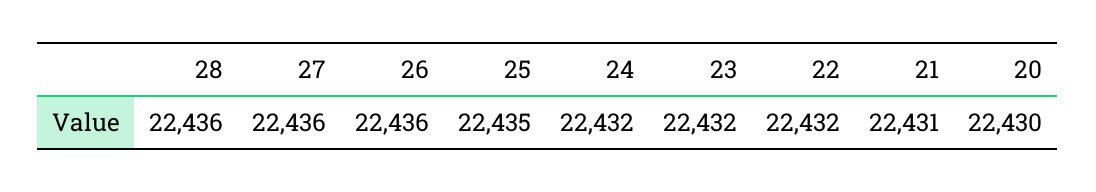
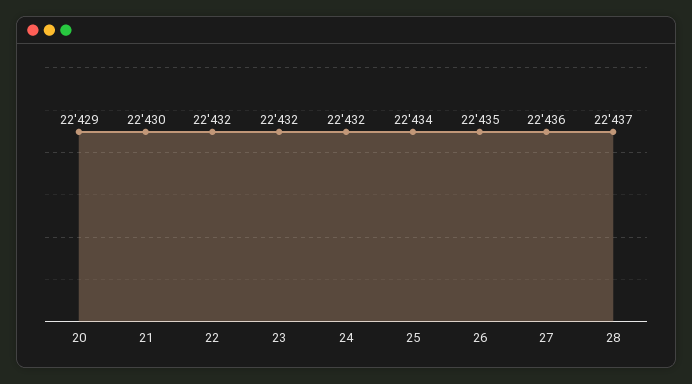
28: 22436 -> 22437
26: 22436 -> 22435
25: 22435 -> 22434
21: 22431 -> 22430
20: 22430 -> 22429

